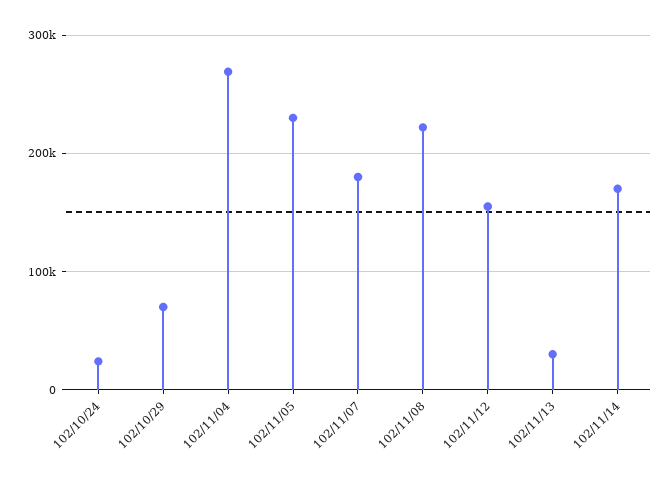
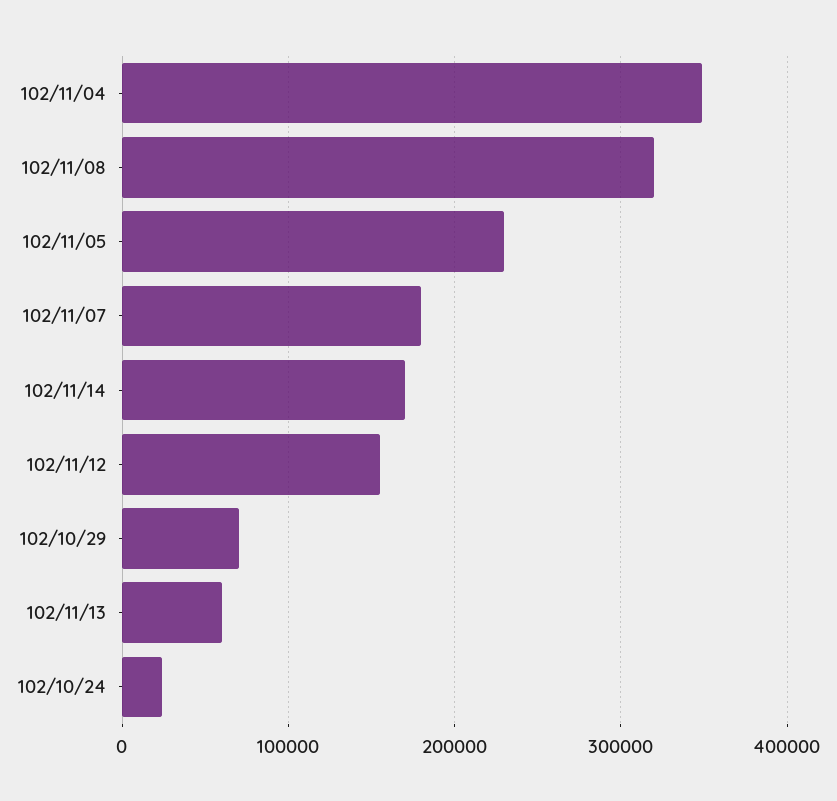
102/11/04: 270000 -> 350000
102/11/08: 220000 -> 320000
102/11/13: 30000 -> 60000

